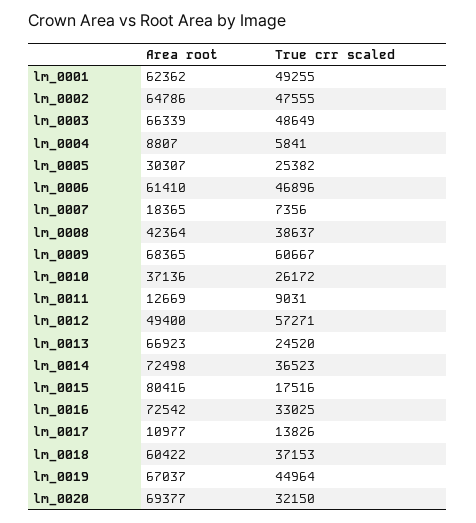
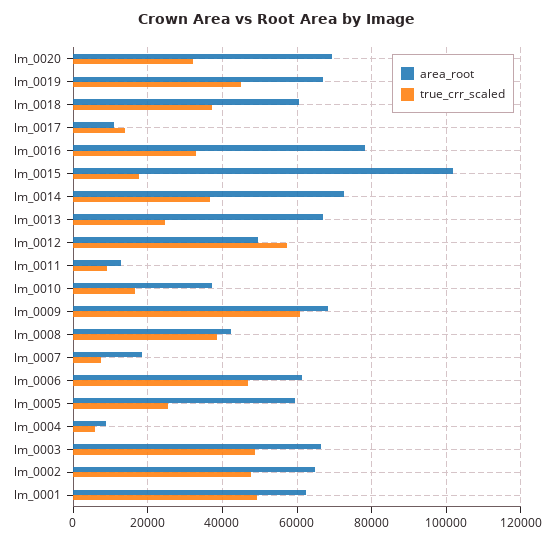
Area root, lm_0005: 30307 -> 60000
True crr scaled, lm_0010: 26172 -> 16000
Area root, lm_0015: 80416 -> 102000
Area root, lm_0016: 72542 -> 78000

